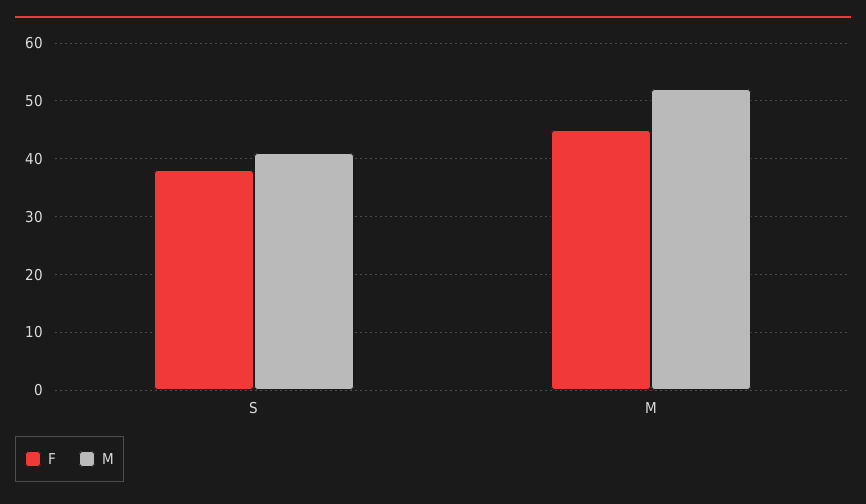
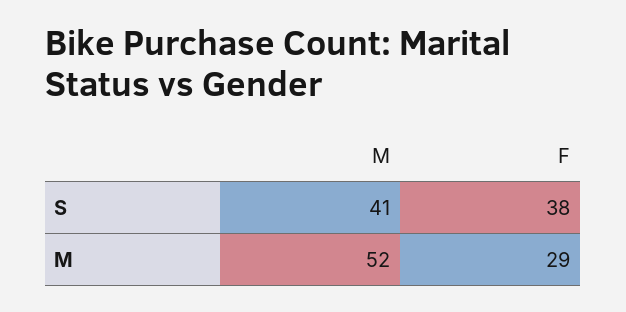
F, M: 45 -> 29

